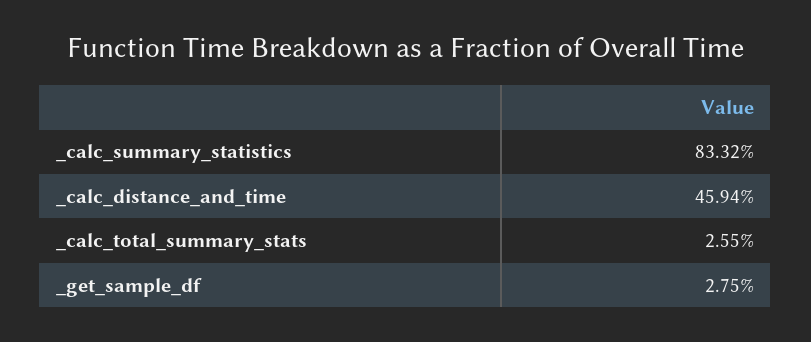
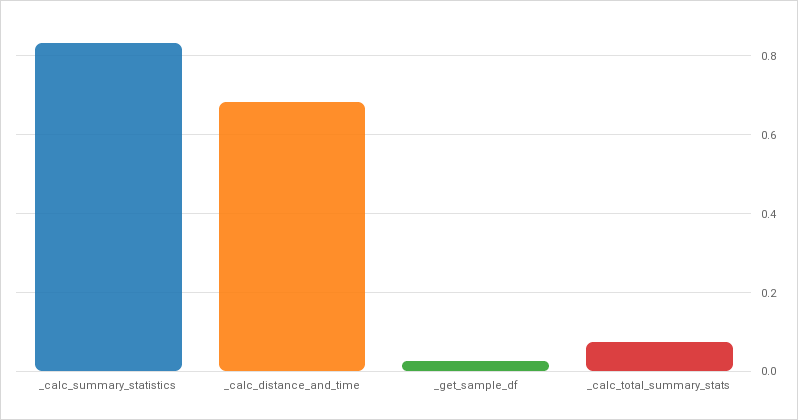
_calc_distance_and_time: 0.4594 -> 0.68
_calc_total_summary_stats: 0.0255 -> 0.08

